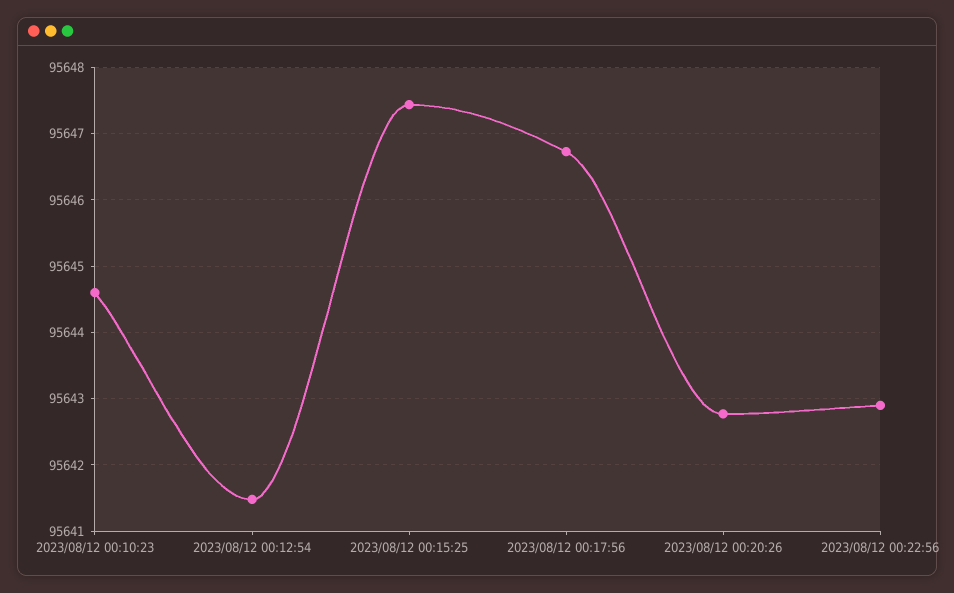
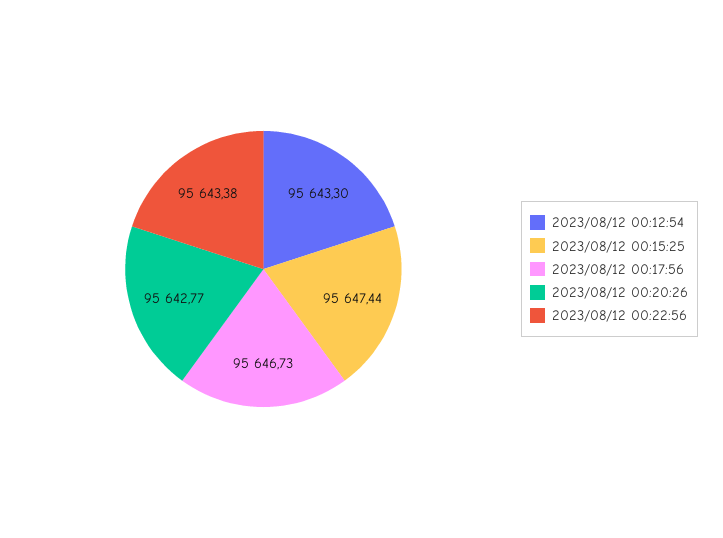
2023/08/12 00:10:23: 95644.6 -> none
2023/08/12 00:12:54: 95641.5 -> 95643.3
2023/08/12 00:22:56: 95642.9 -> 95643.38

